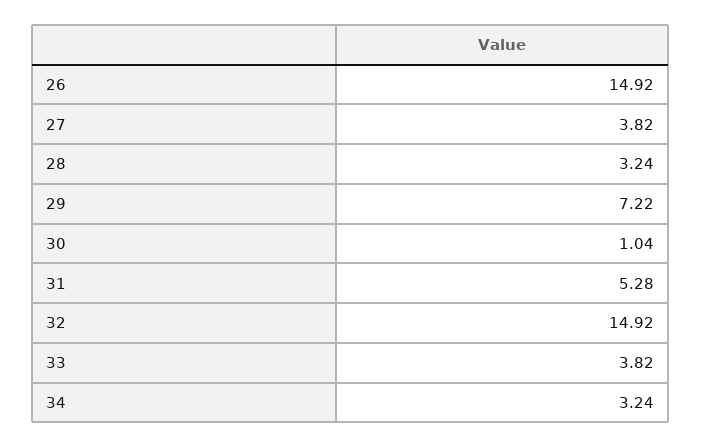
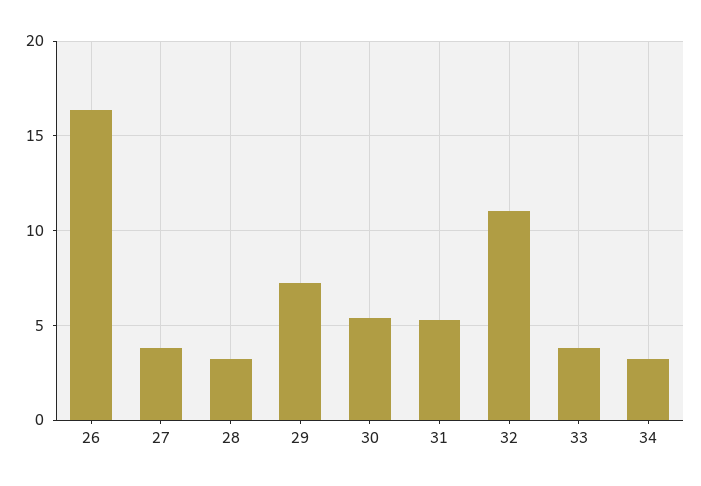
26: 14.92 -> 16.5
30: 1.04 -> 5.5
32: 14.92 -> 11

